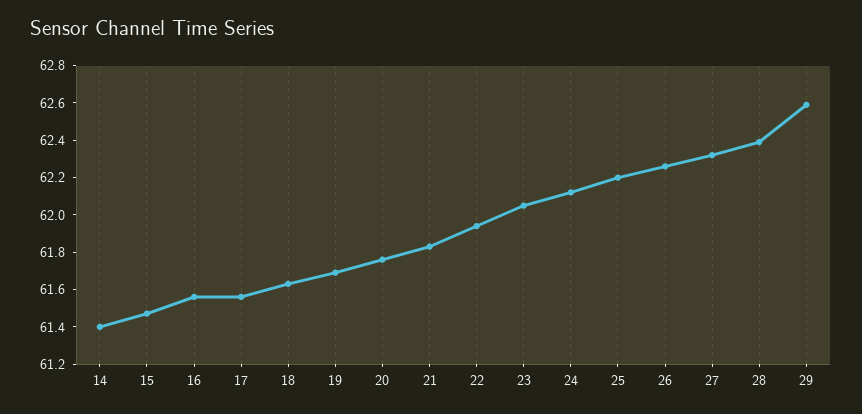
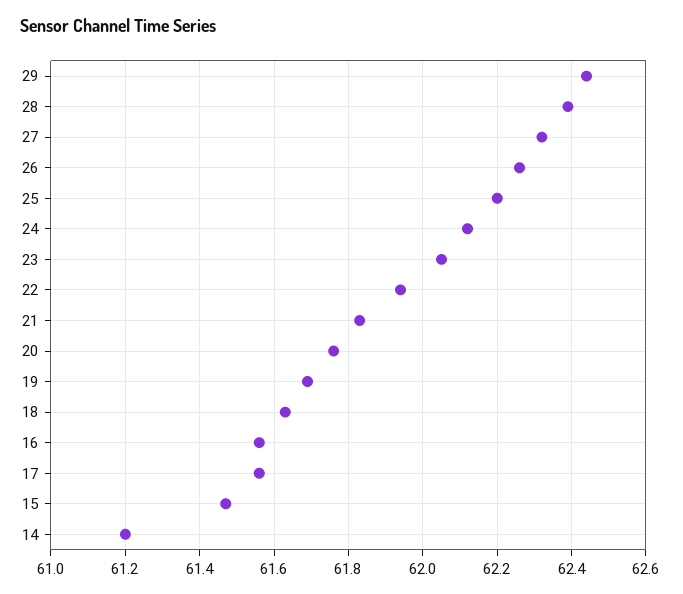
14: 61.4 -> 61.2
29: 62.6 -> 62.45

